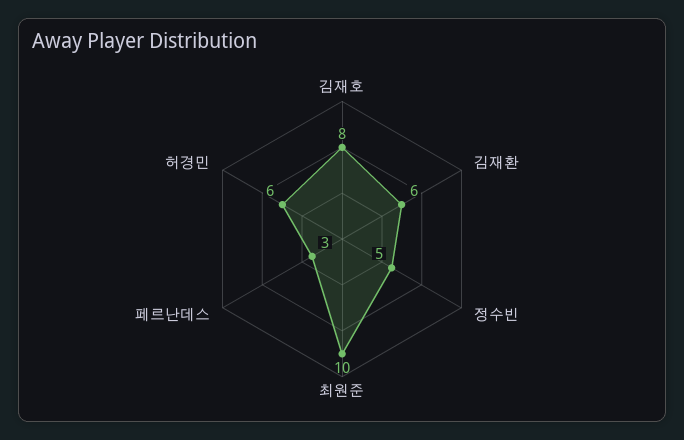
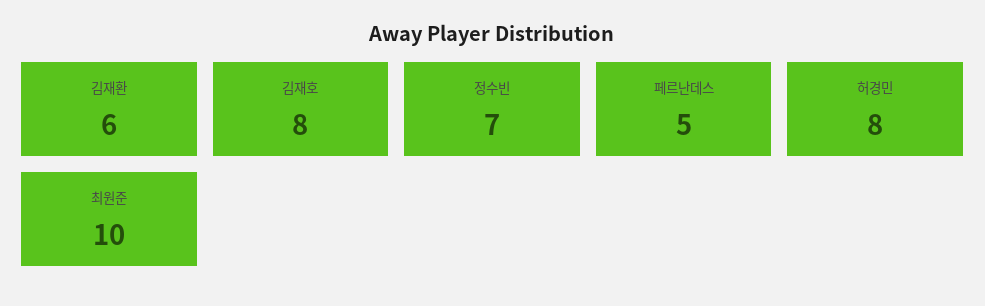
정수빈: 5 -> 7
페르난데스: 3 -> 5
허경민: 6 -> 8

